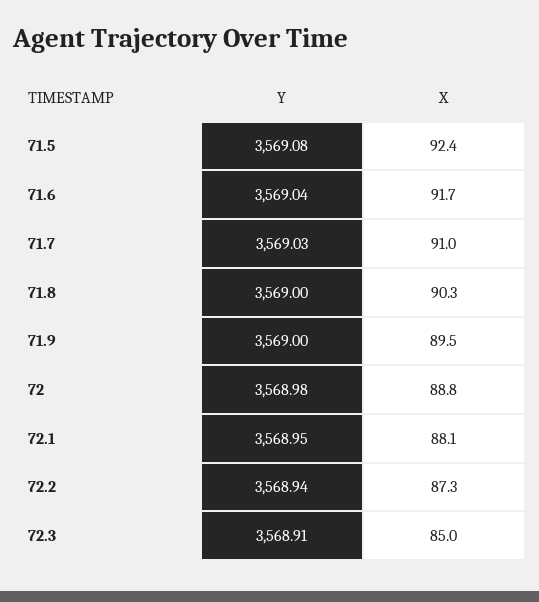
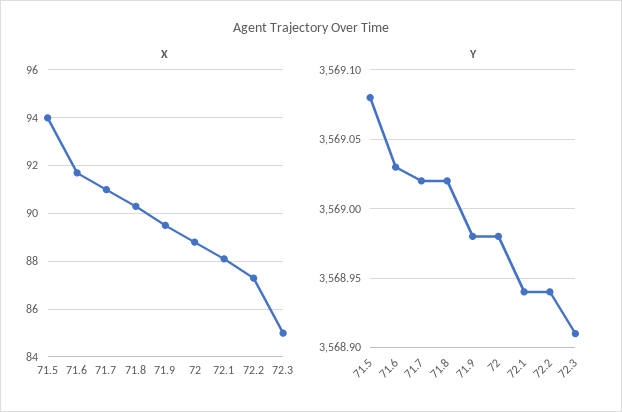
X, 71.5: 92.4 -> 94
Y, 71.6: 3569.04 -> 3569.03
Y, 71.7: 3569.03 -> 3569.02
Y, 71.8: 3569 -> 3569.02
Y, 71.9: 3569 -> 3568.98
Y, 72.1: 3568.95 -> 3568.94

